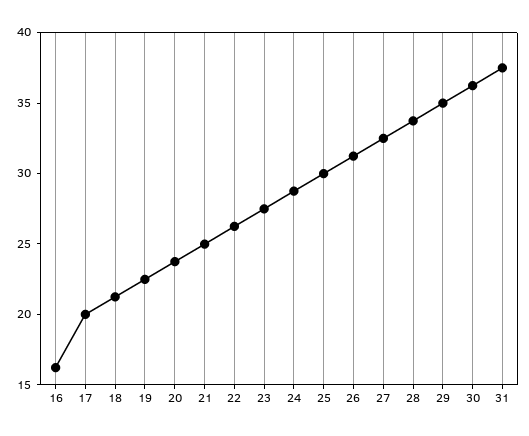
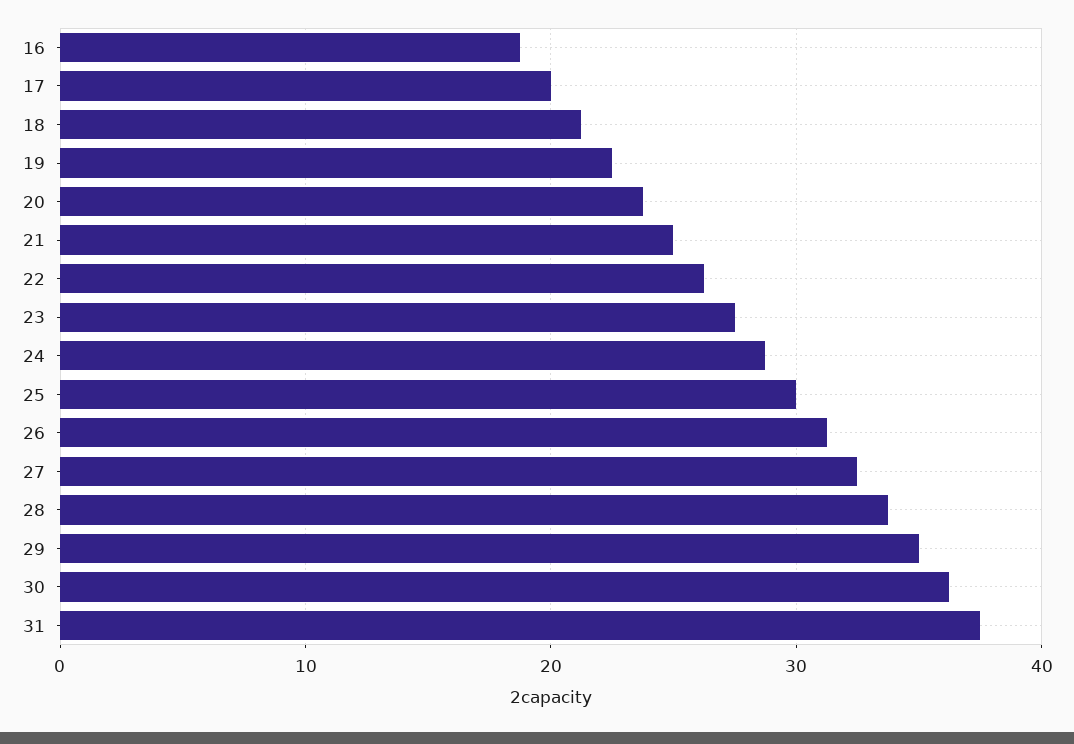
16: 16 -> 19

